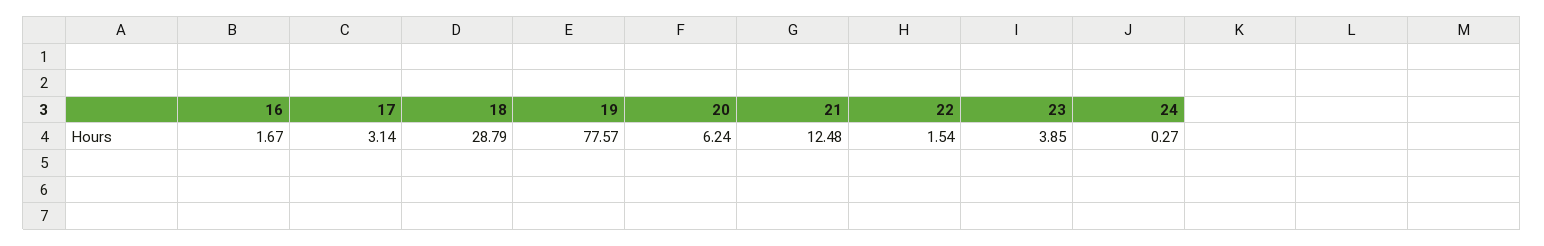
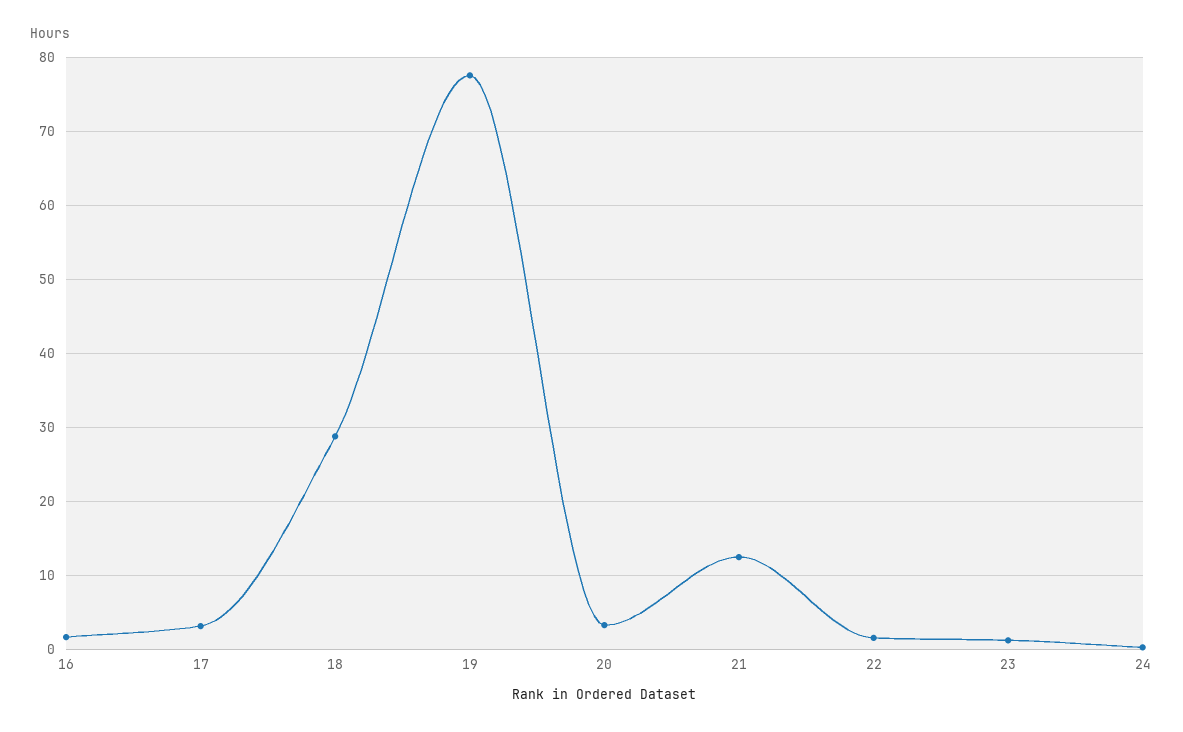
20: 6.24 -> 3
23: 3.85 -> 1

